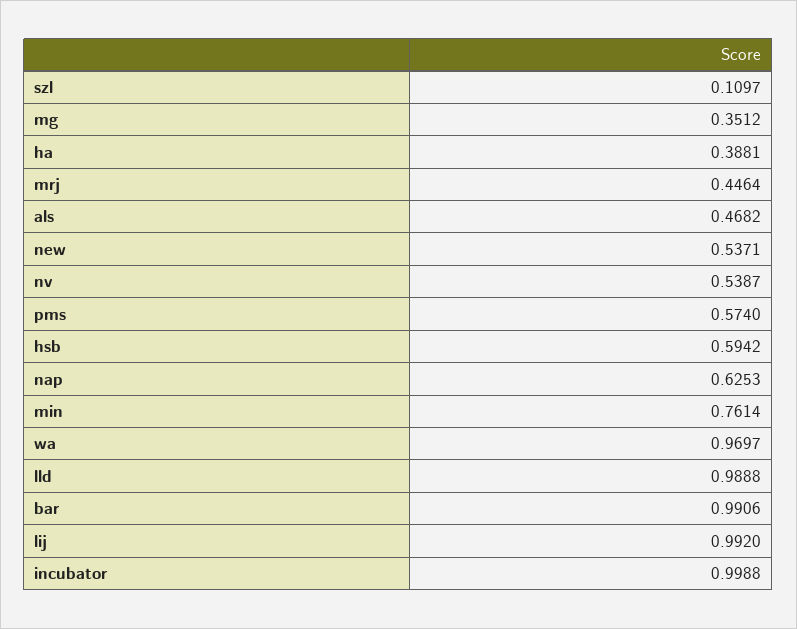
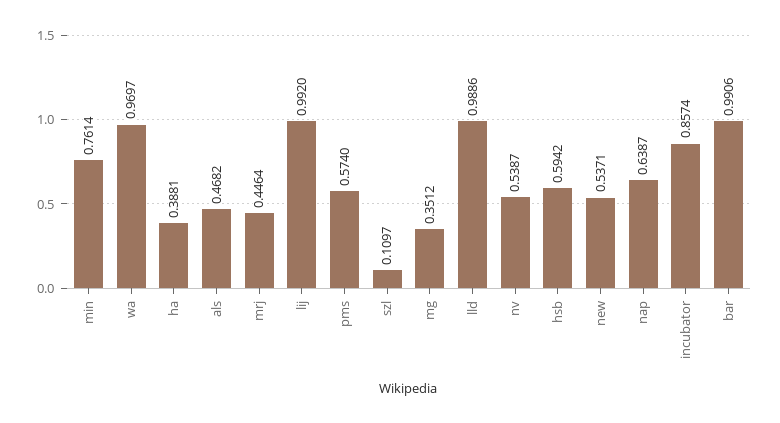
nap: 0.6253 -> 0.6387
lld: 0.9888 -> 0.9886
incubator: 0.9988 -> 0.8574

